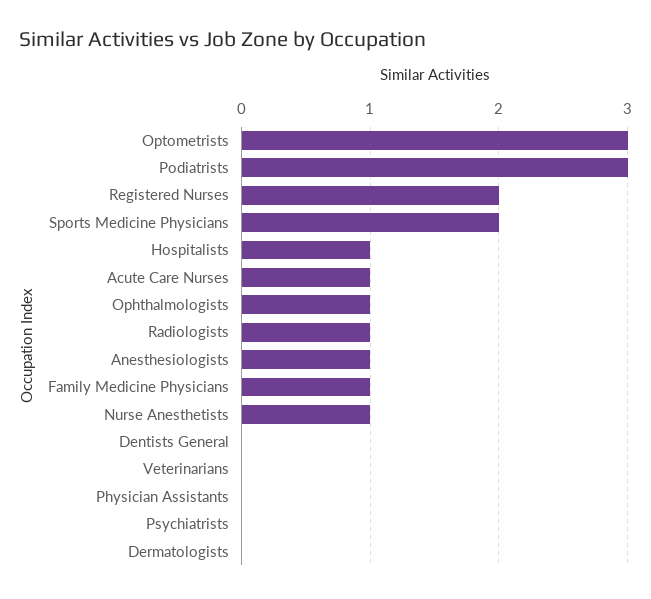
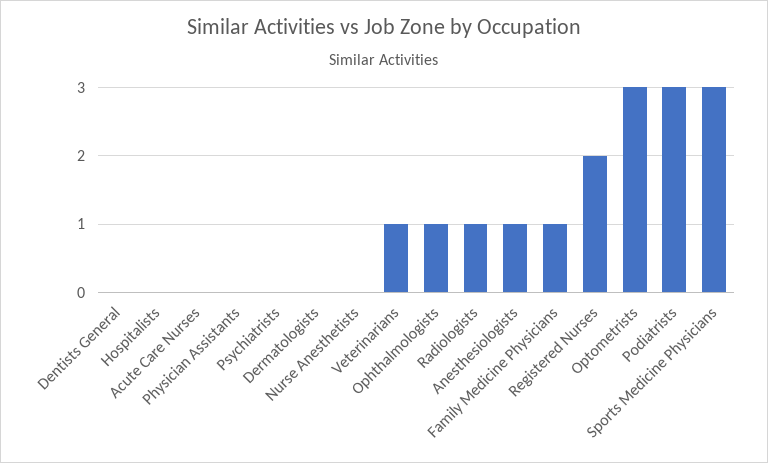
Sports Medicine Physicians: 2 -> 3
Hospitalists: 1 -> 0
Acute Care Nurses: 1 -> 0
Nurse Anesthetists: 1 -> 0
Veterinarians: 0 -> 1

